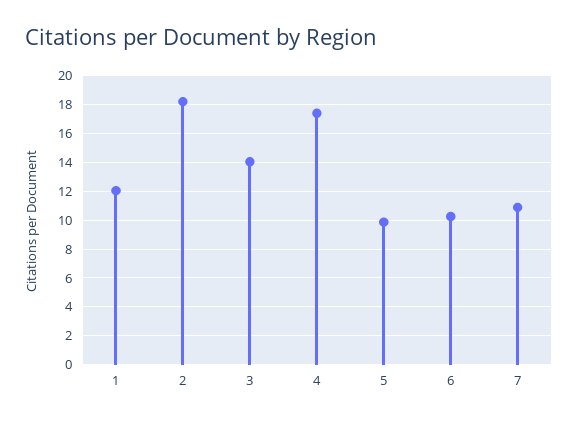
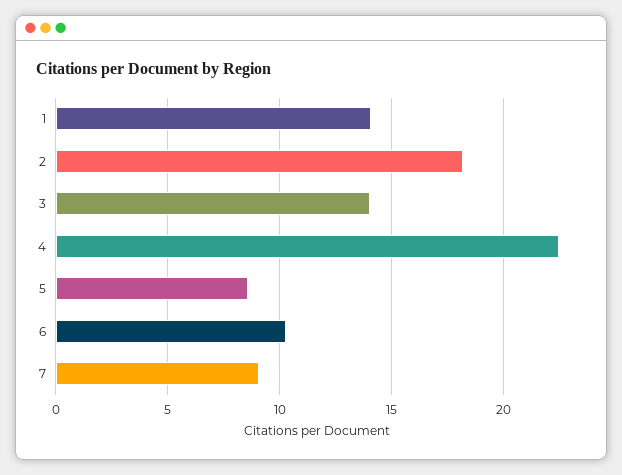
1: 12 -> 14
4: 17.5 -> 22.5
5: 10 -> 8.5
7: 11 -> 9

